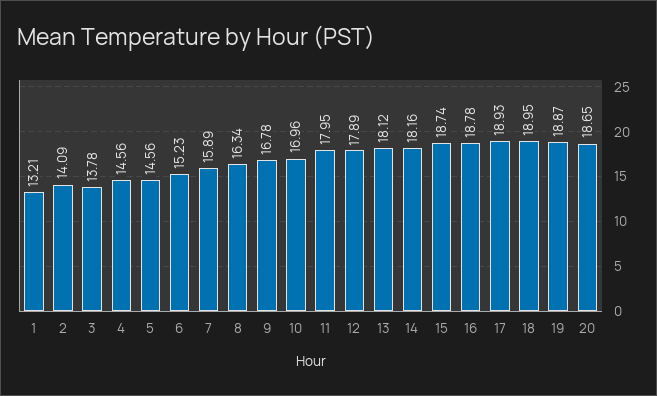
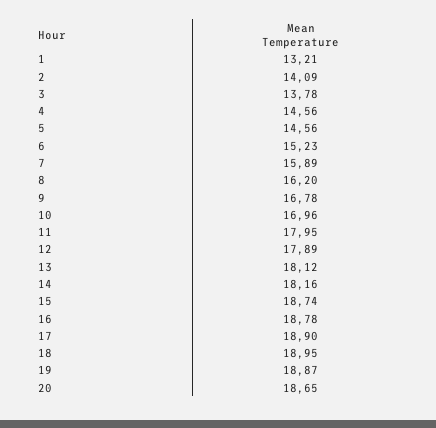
8: 16.34 -> 16.2
17: 18.93 -> 18.9

